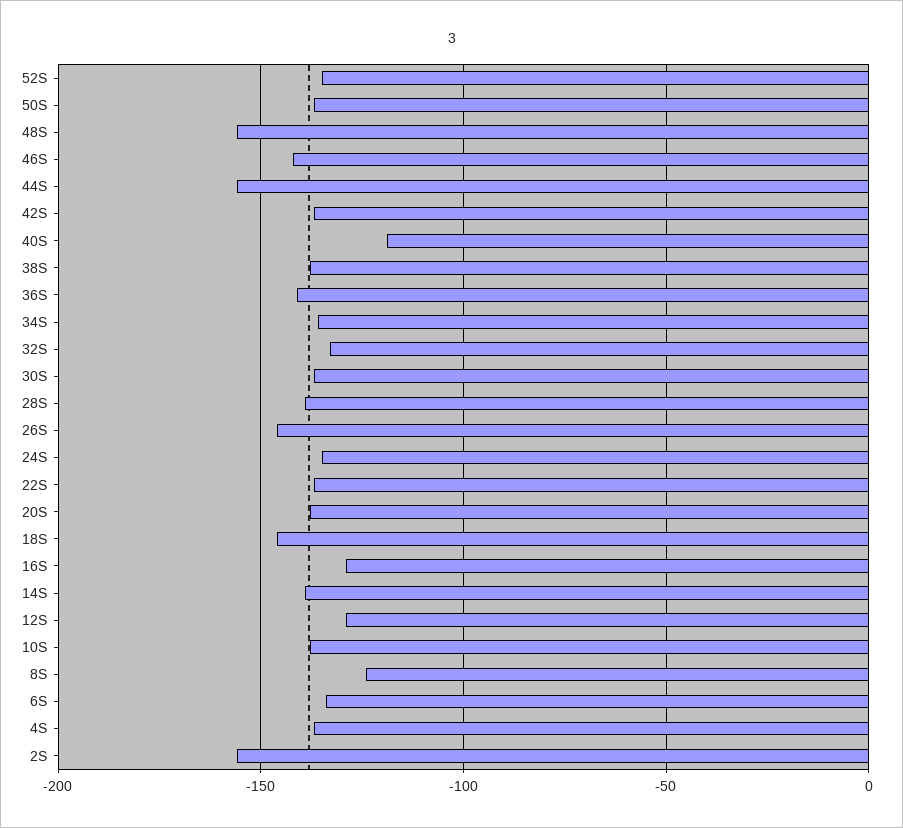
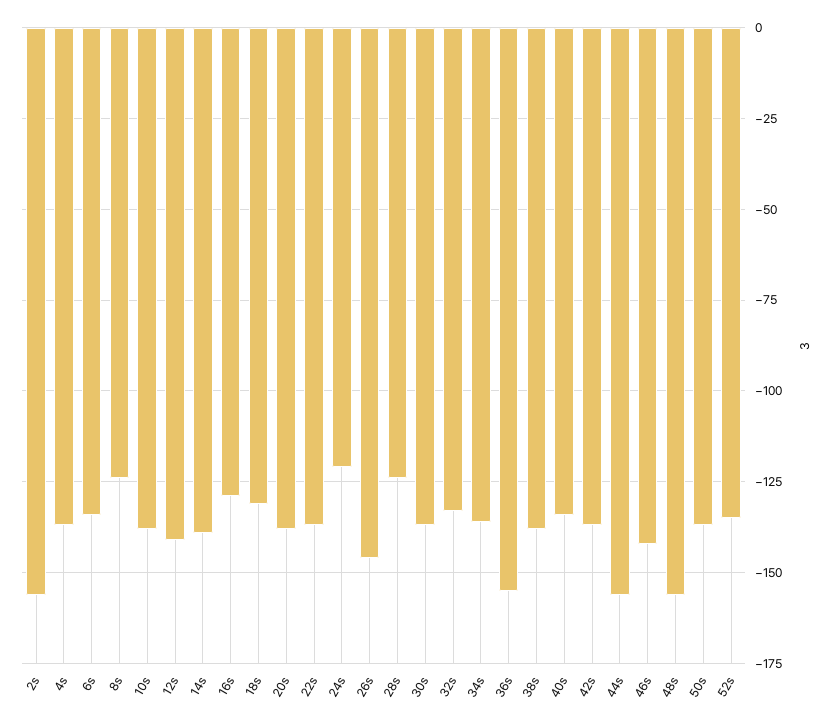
40S: -120 -> -135
36S: -140 -> -155
28S: -140 -> -125
24S: -135 -> -120
18S: -145 -> -130
12S: -130 -> -140

